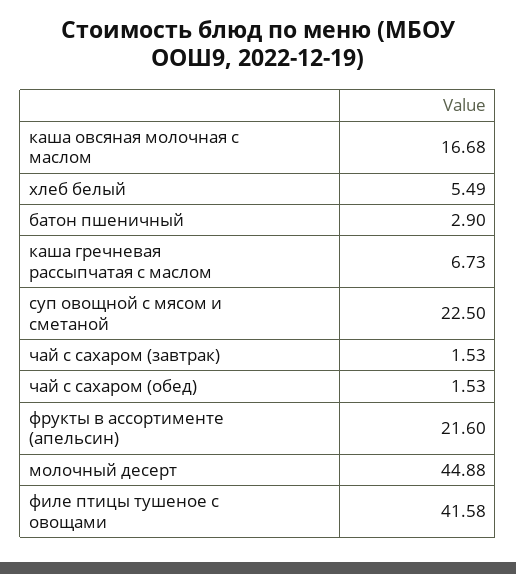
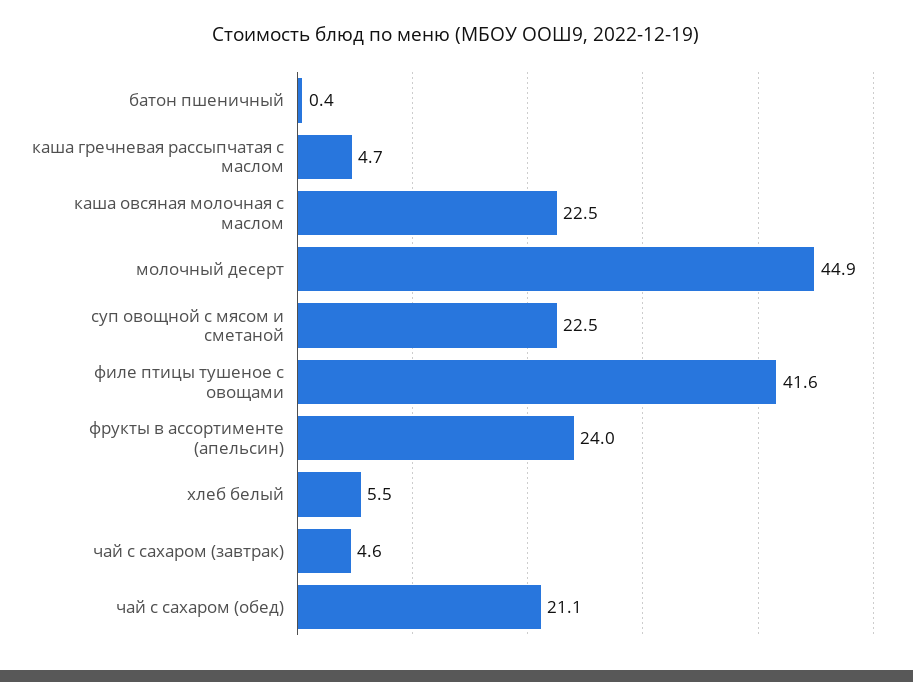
каша овсяная молочная с маслом: 16.68 -> 22.5
батон пшеничный: 2.9 -> 0.4
каша гречневая рассыпчатая с маслом: 6.73 -> 4.7
чай с сахаром (завтрак): 1.53 -> 4.6
чай с сахаром (обед): 1.53 -> 21.1
фрукты в ассортименте (апельсин): 21.6 -> 24

